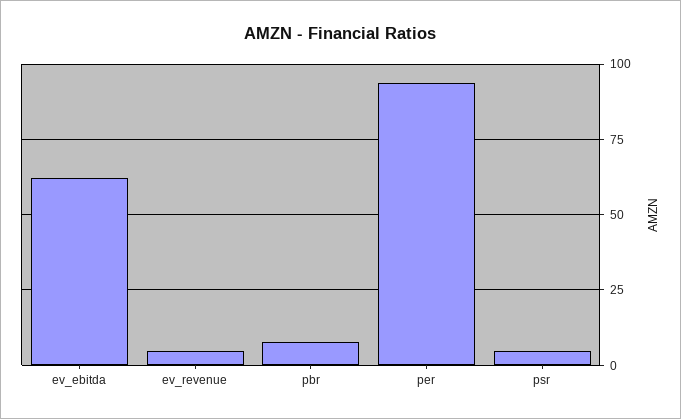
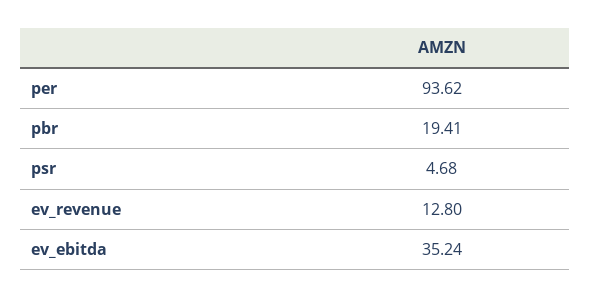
ev_ebitda: 62.5 -> 35.24
ev_revenue: 5 -> 12.8
pbr: 7.5 -> 19.41

